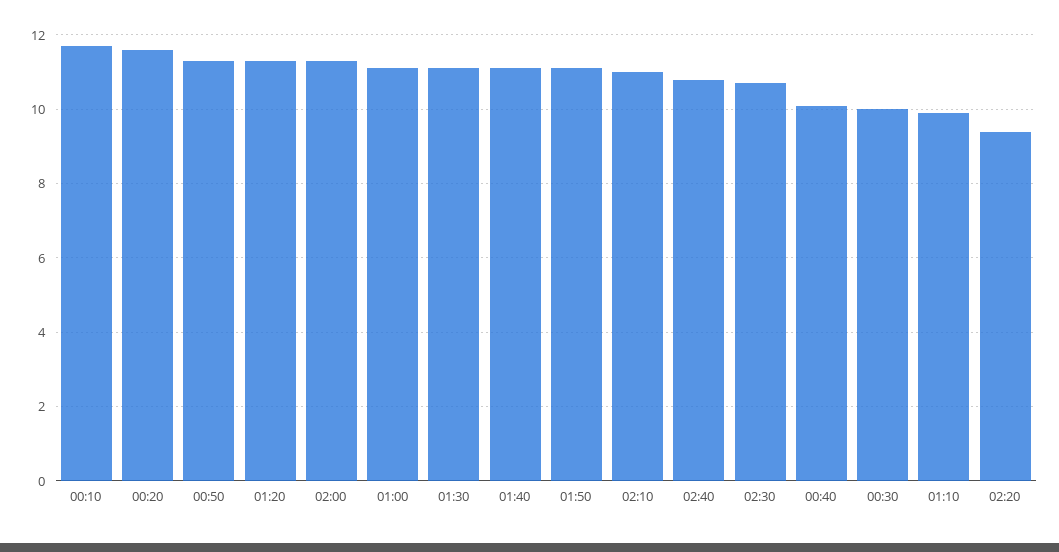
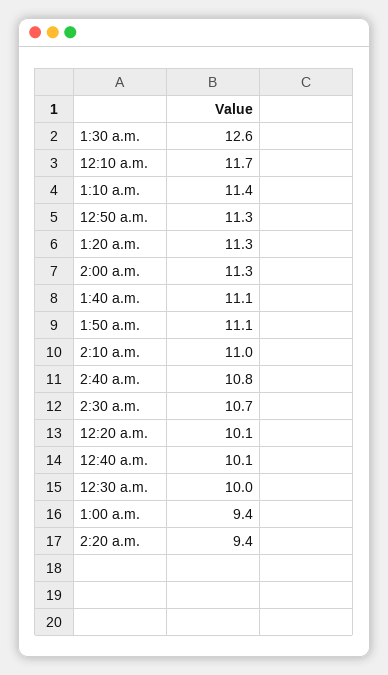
00:20: 11.5 -> 10.1
01:00: 11 -> 9.4
01:30: 11 -> 12.6
01:10: 10 -> 11.4

